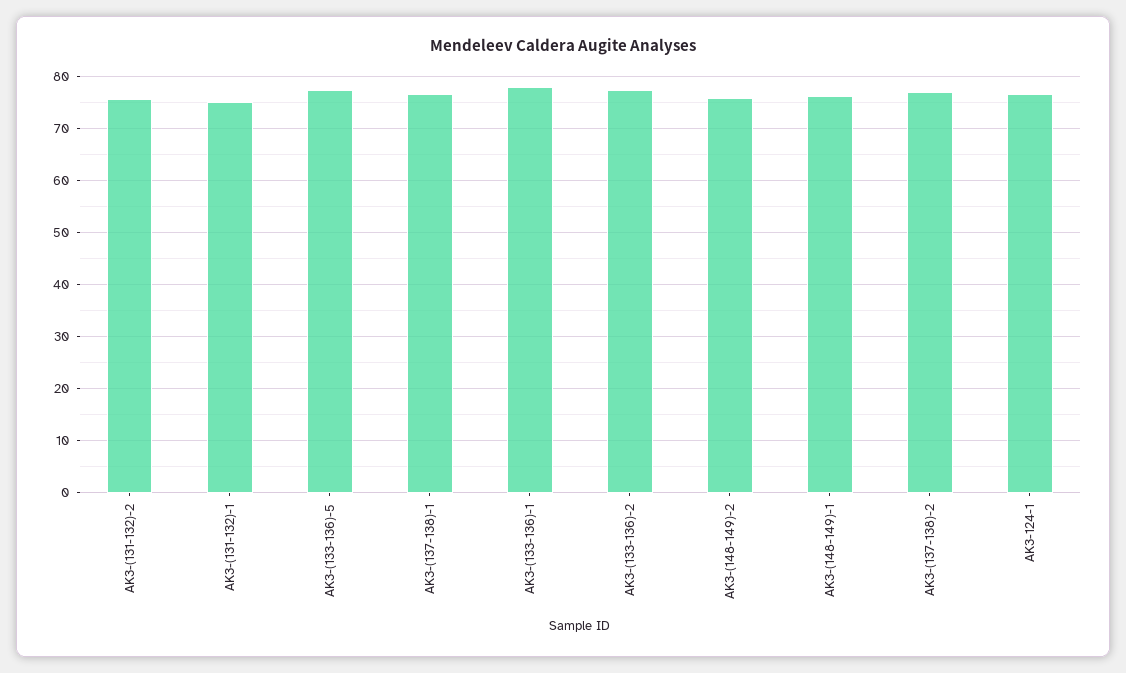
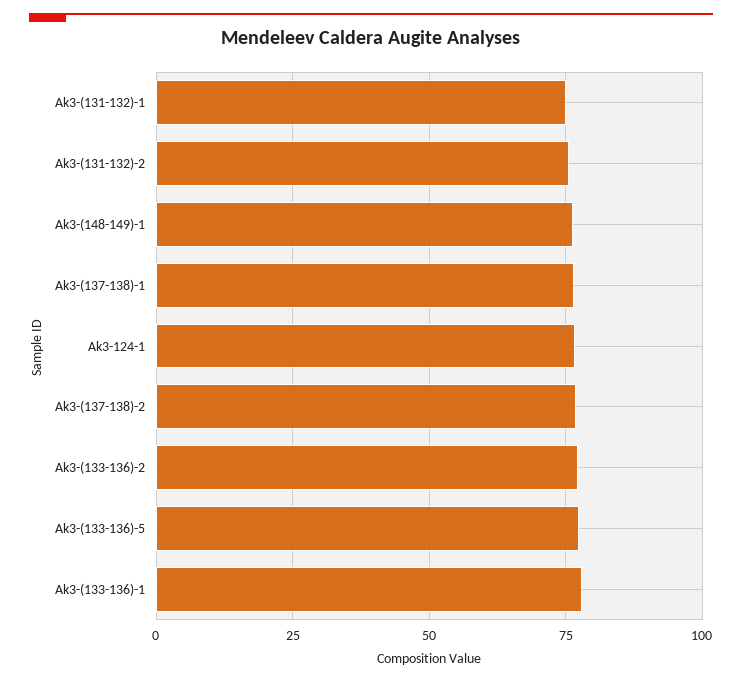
AK3-(148-149)-2: 76 -> none

